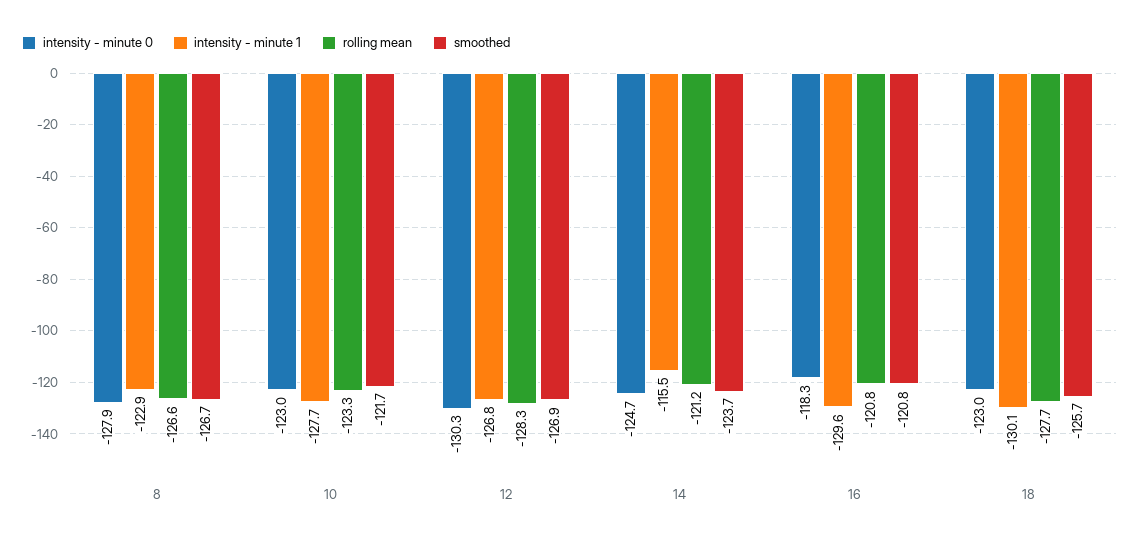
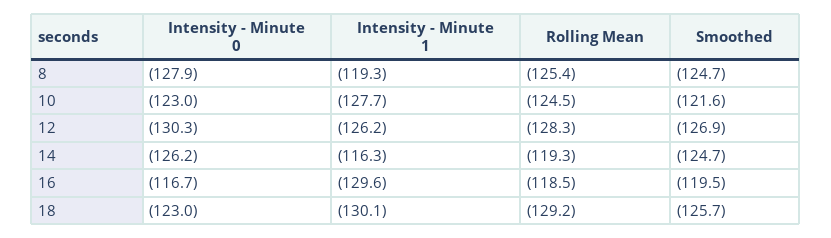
intensity - minute 1, 8: -122.9 -> -119.3
rolling mean, 8: -126.6 -> -125.4
smoothed, 8: -126.7 -> -124.7
rolling mean, 10: -123.3 -> -124.5
smoothed, 10: -121.7 -> -121.6
intensity - minute 1, 12: -126.8 -> -126.2
intensity - minute 0, 14: -124.7 -> -126.2
intensity - minute 1, 14: -115.5 -> -116.3
rolling mean, 14: -121.2 -> -119.3
smoothed, 14: -123.7 -> -124.7
intensity - minute 0, 16: -118.3 -> -116.7
rolling mean, 16: -120.8 -> -118.5
smoothed, 16: -120.8 -> -119.5
rolling mean, 18: -127.7 -> -129.2

